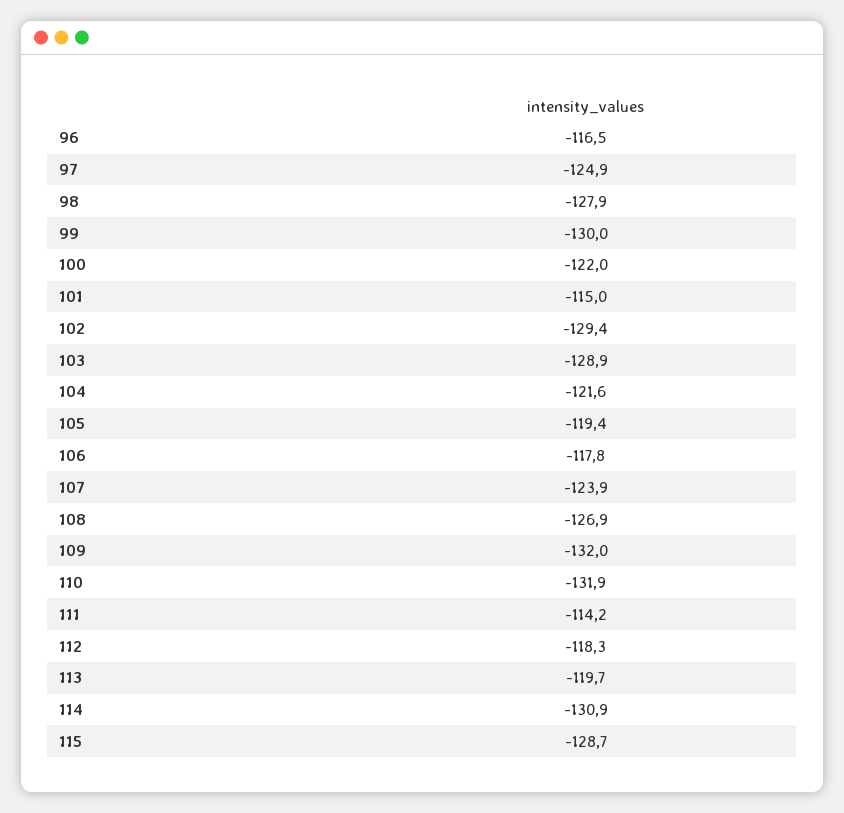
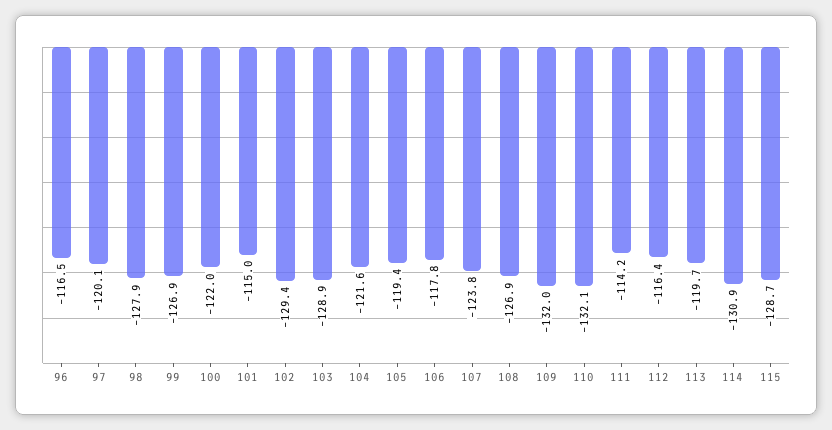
97: -124.9 -> -120.1
99: -130 -> -126.9
107: -123.9 -> -123.8
110: -131.9 -> -132.1
112: -118.3 -> -116.4

